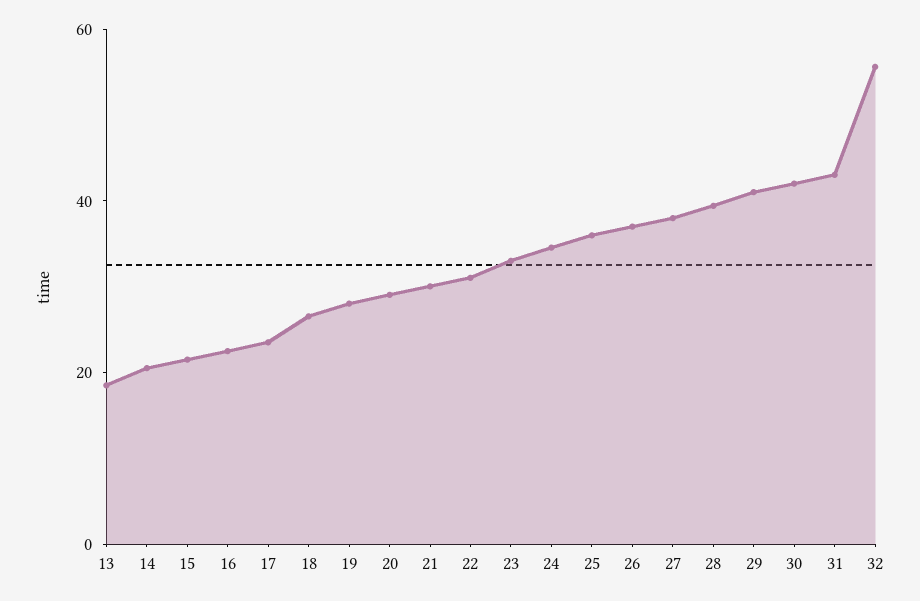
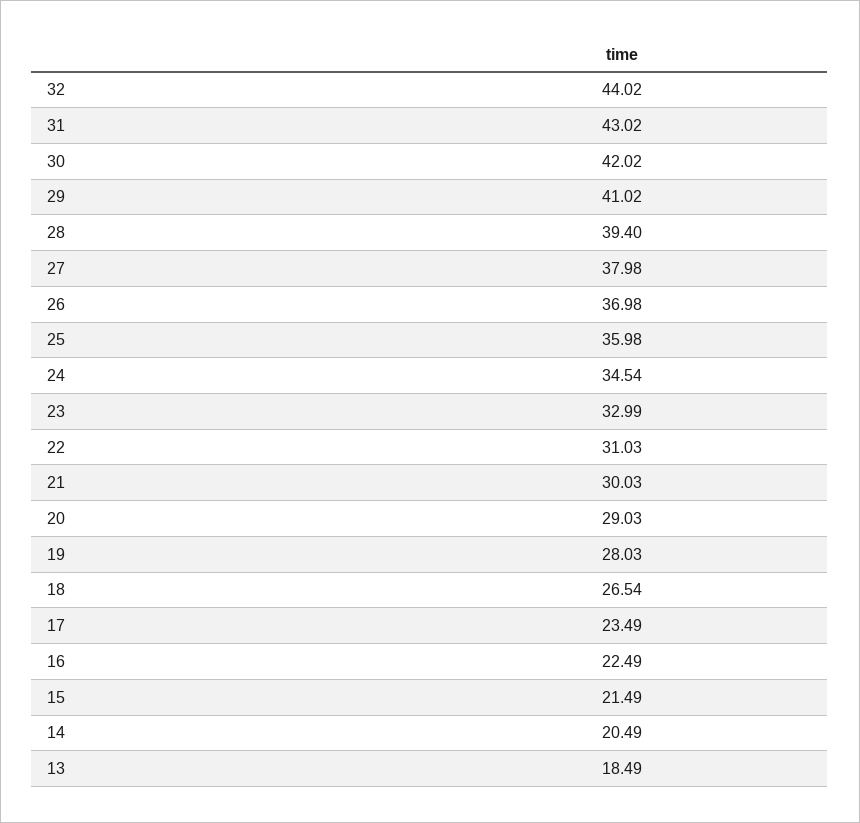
32: 55 -> 44.02

